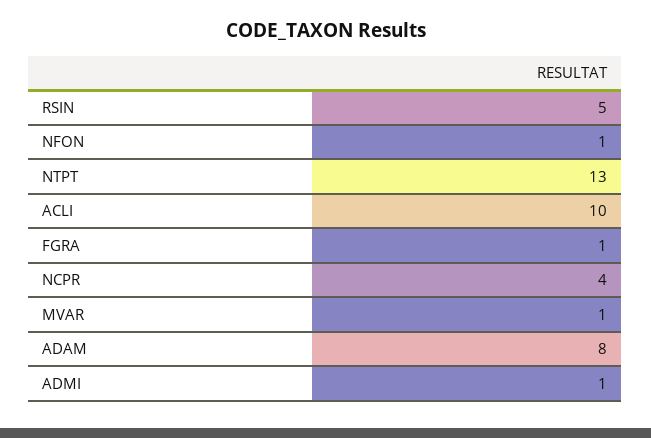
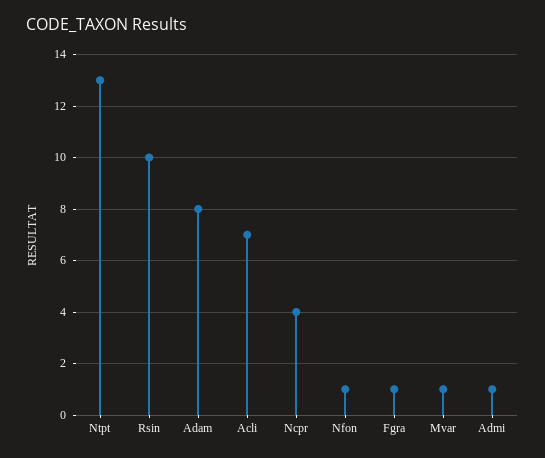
RSIN: 5 -> 10
ACLI: 10 -> 7

